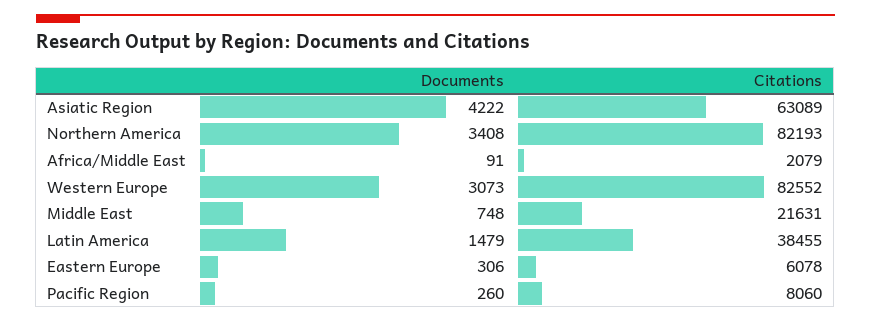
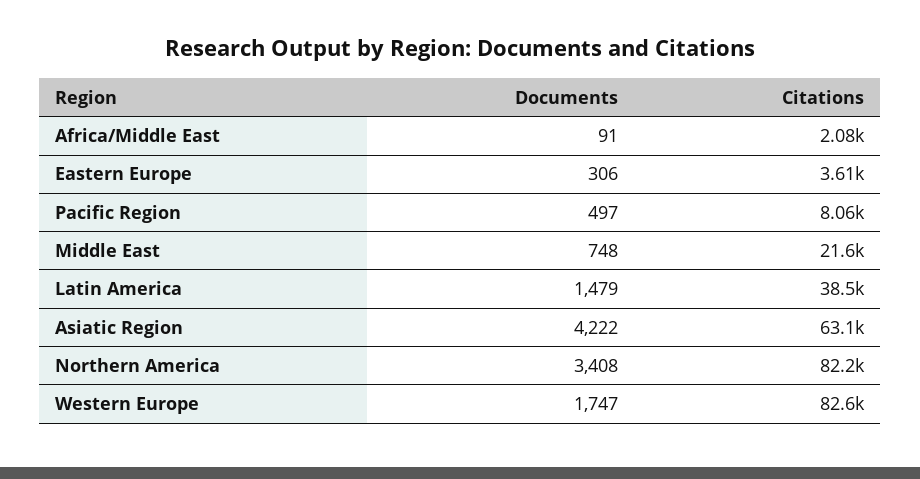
Documents, Western Europe: 3073 -> 1747
Citations, Eastern Europe: 6078 -> 3610
Documents, Pacific Region: 260 -> 497

